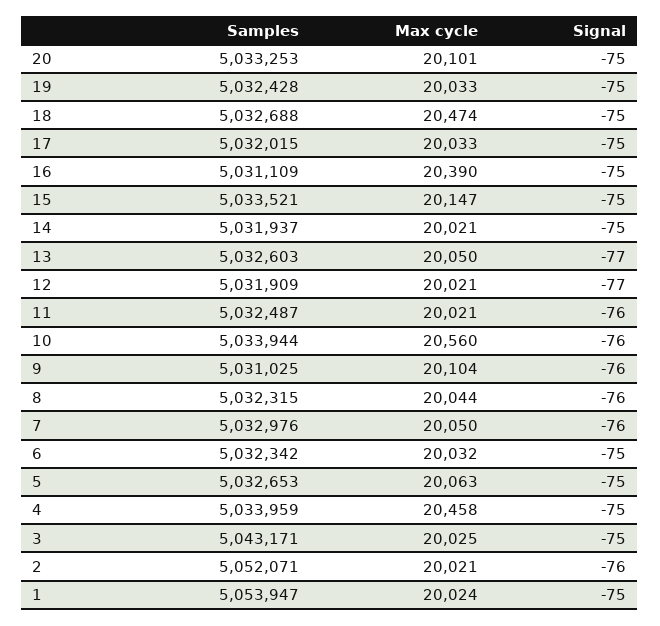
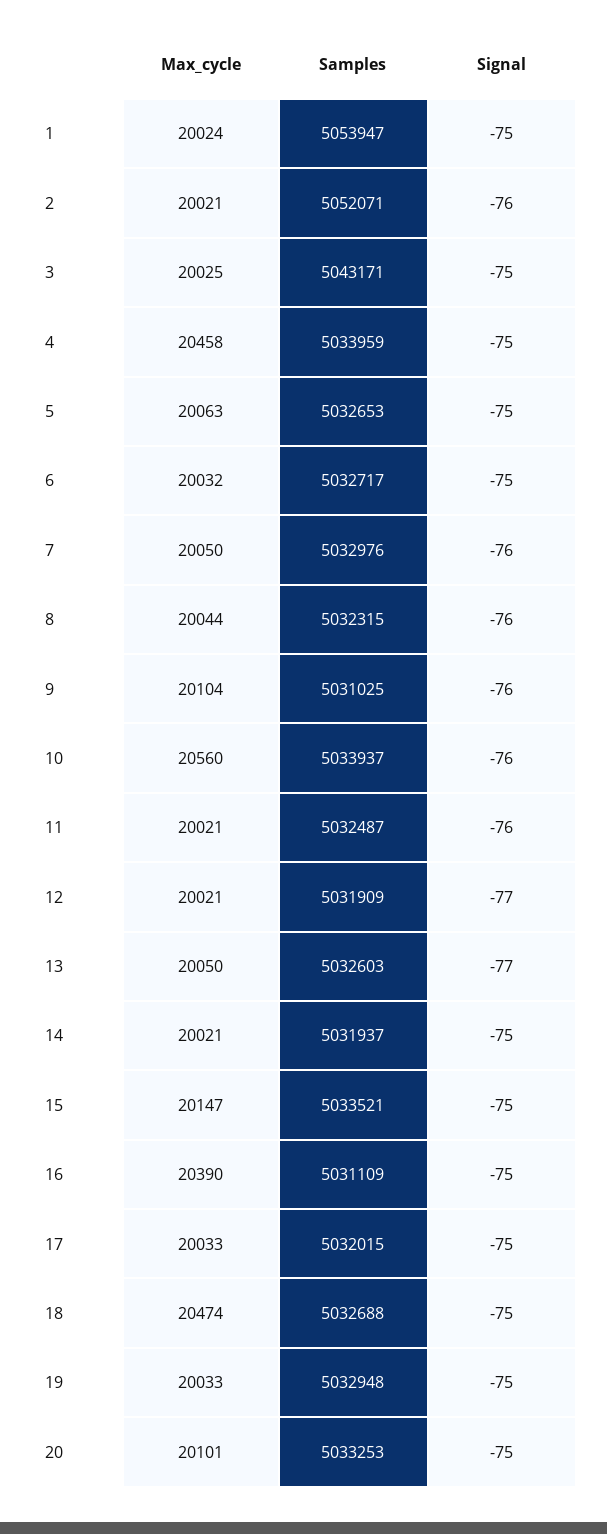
Samples, 19: 5032428 -> 5032948
Samples, 10: 5033944 -> 5033937
Samples, 6: 5032342 -> 5032717

